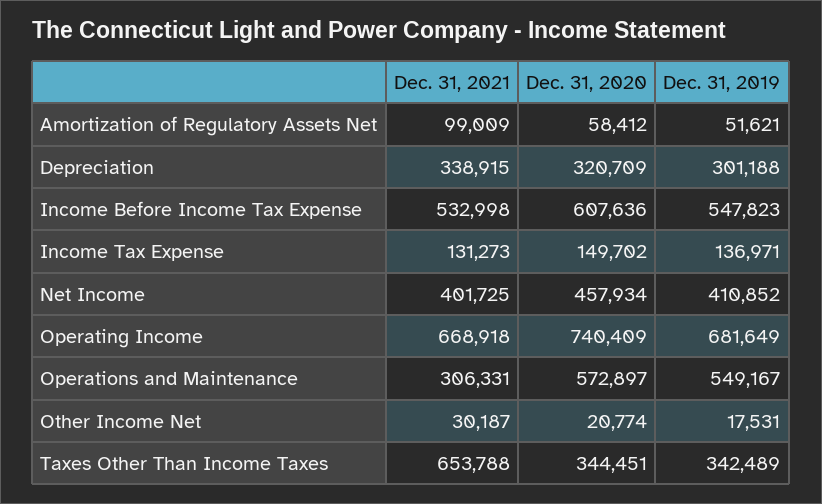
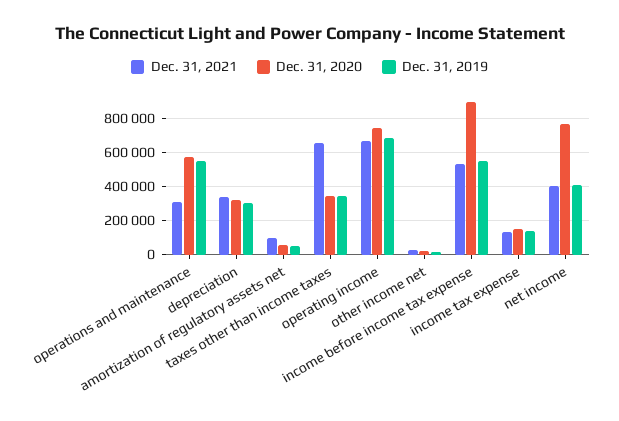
Dec. 31, 2020, Income Before Income Tax Expense: 607636 -> 900000
Dec. 31, 2020, Net Income: 457934 -> 750000

